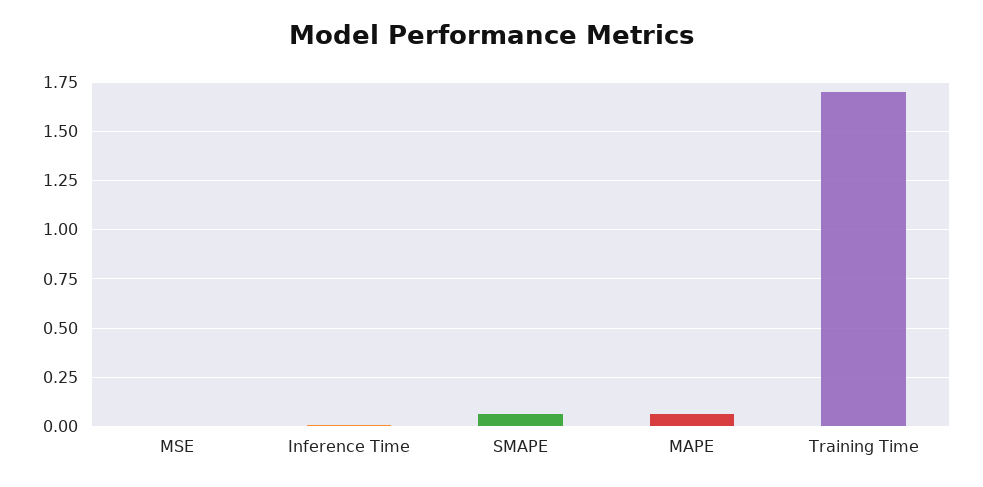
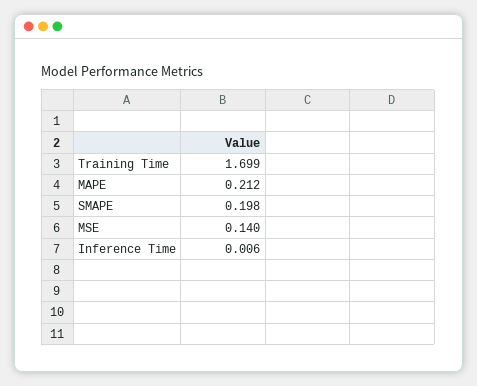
MSE: 0 -> 0.14
SMAPE: 0.05 -> 0.198
MAPE: 0.05 -> 0.212

